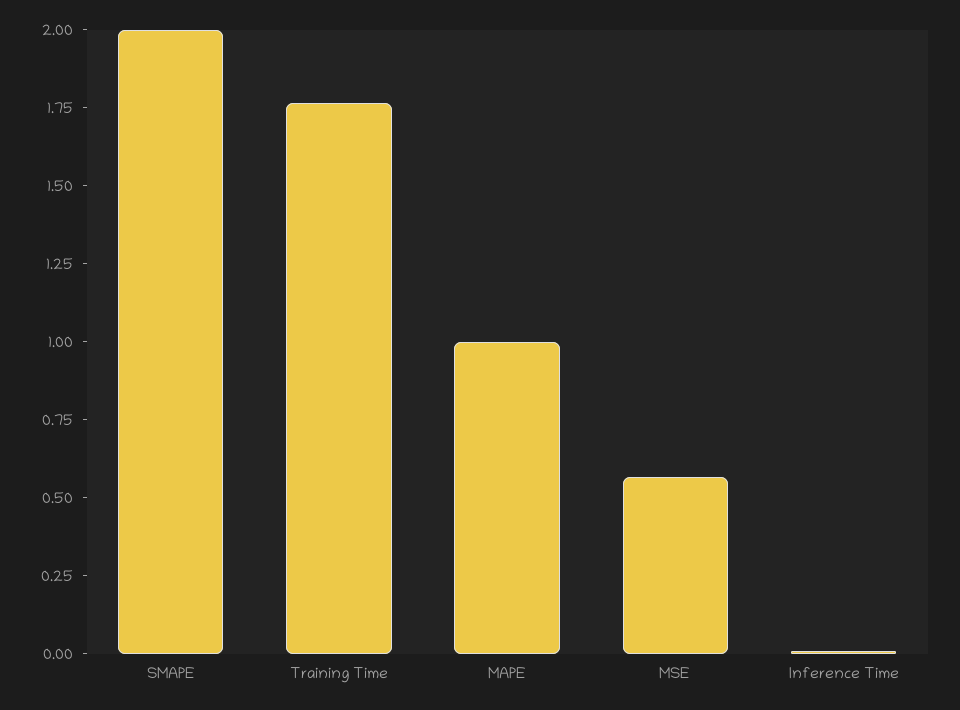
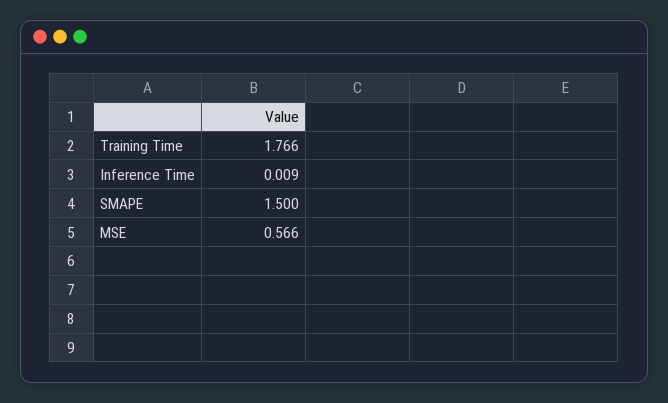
SMAPE: 2 -> 1.5
MAPE: 1 -> none

